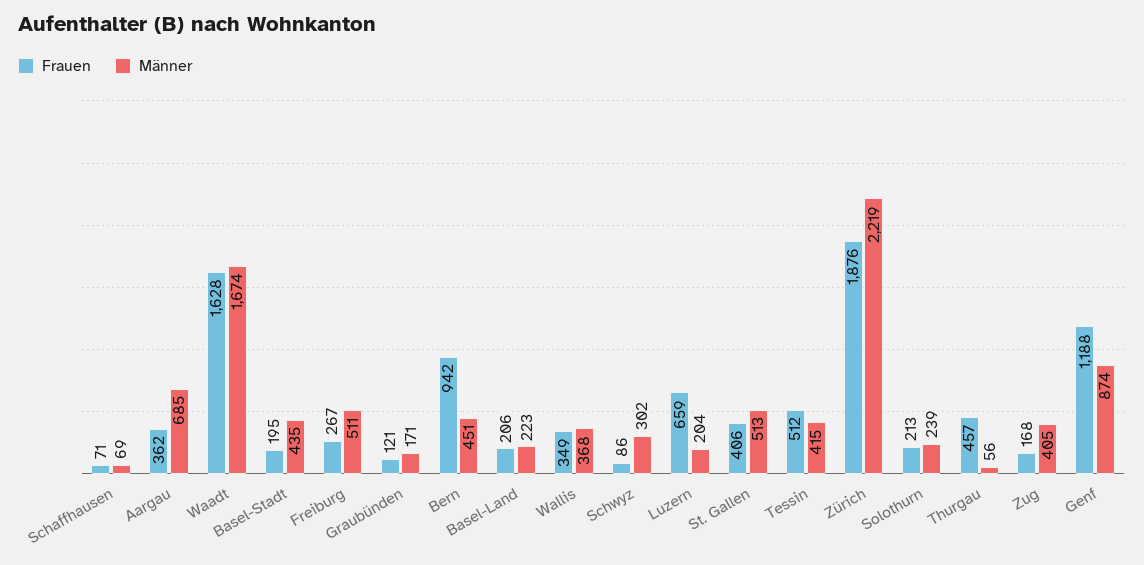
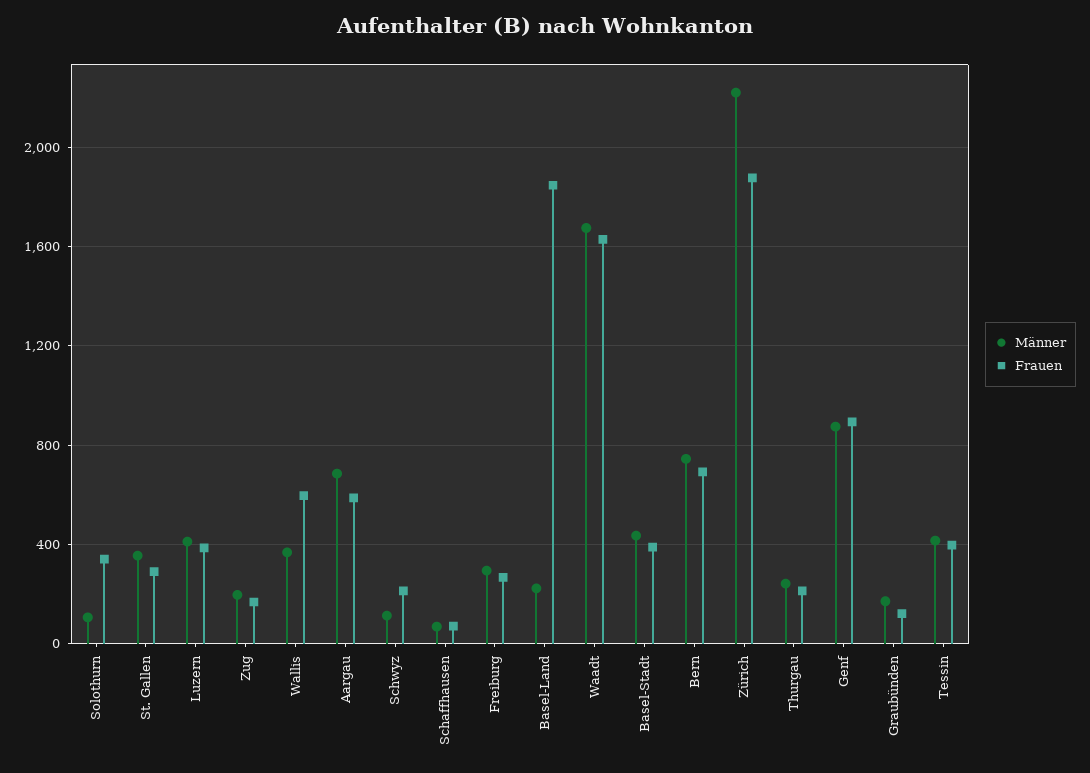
Frauen, Aargau: 362 -> 600
Frauen, Basel-Stadt: 195 -> 400
Männer, Freiburg: 511 -> 300
Frauen, Bern: 942 -> 700
Männer, Bern: 451 -> 750
Frauen, Basel-Land: 206 -> 1850
Frauen, Wallis: 349 -> 600
Frauen, Schwyz: 86 -> 200
Männer, Schwyz: 302 -> 100
Frauen, Luzern: 659 -> 400
Männer, Luzern: 204 -> 400
Frauen, St. Gallen: 406 -> 300
Männer, St. Gallen: 513 -> 350
Frauen, Tessin: 512 -> 400
Frauen, Solothurn: 213 -> 350
Männer, Solothurn: 239 -> 100
Frauen, Thurgau: 457 -> 200
Männer, Thurgau: 56 -> 250
Männer, Zug: 405 -> 200
Frauen, Genf: 1188 -> 900

